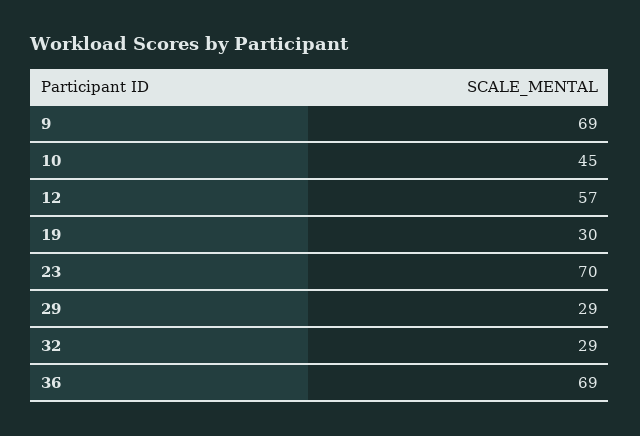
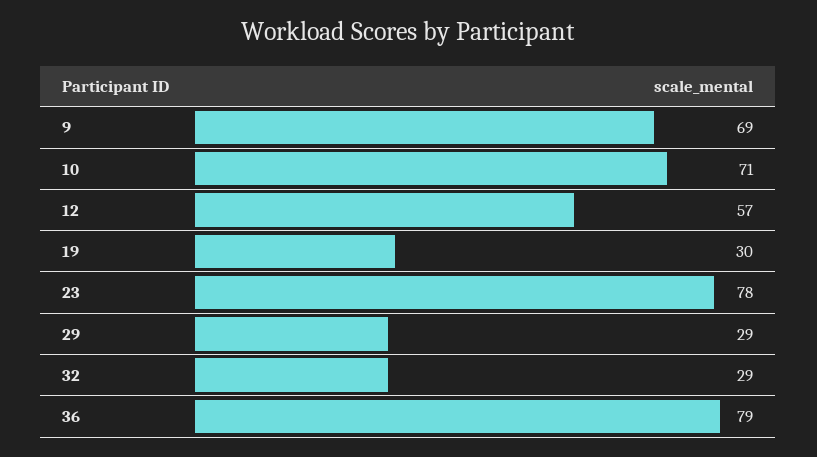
10: 45 -> 71
23: 70 -> 78
36: 69 -> 79

